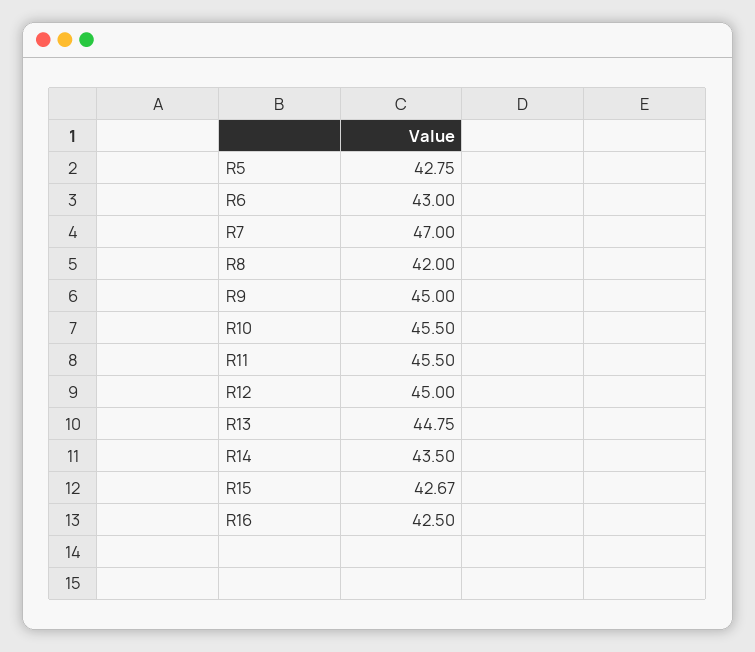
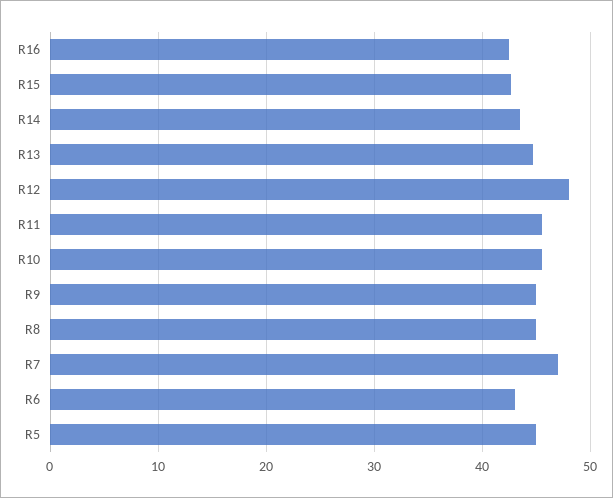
R5: 42.75 -> 45
R8: 42 -> 45
R12: 45 -> 48

